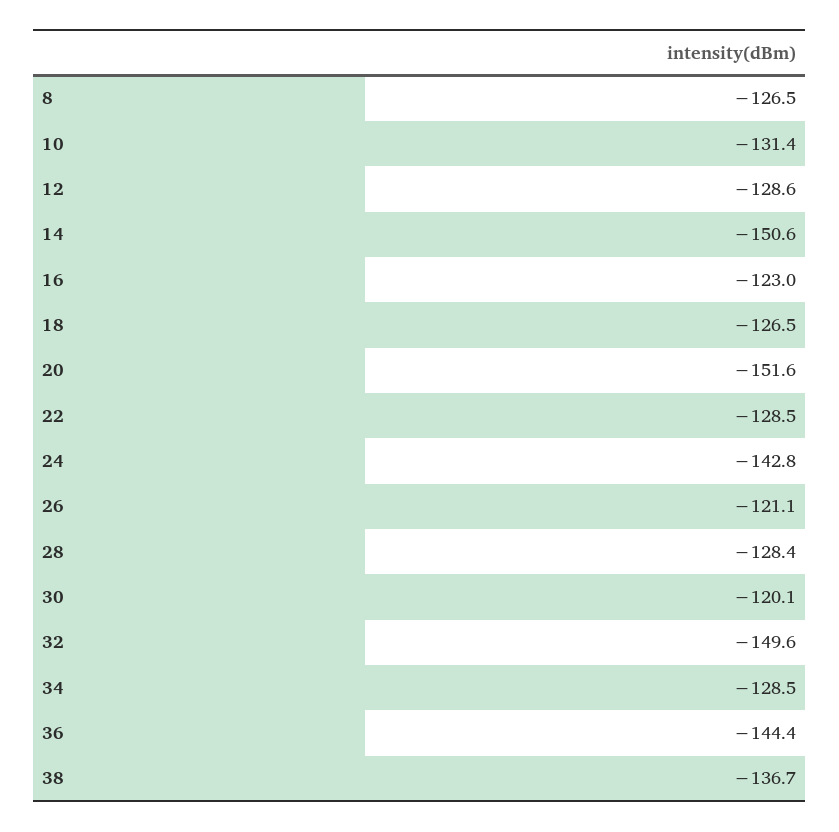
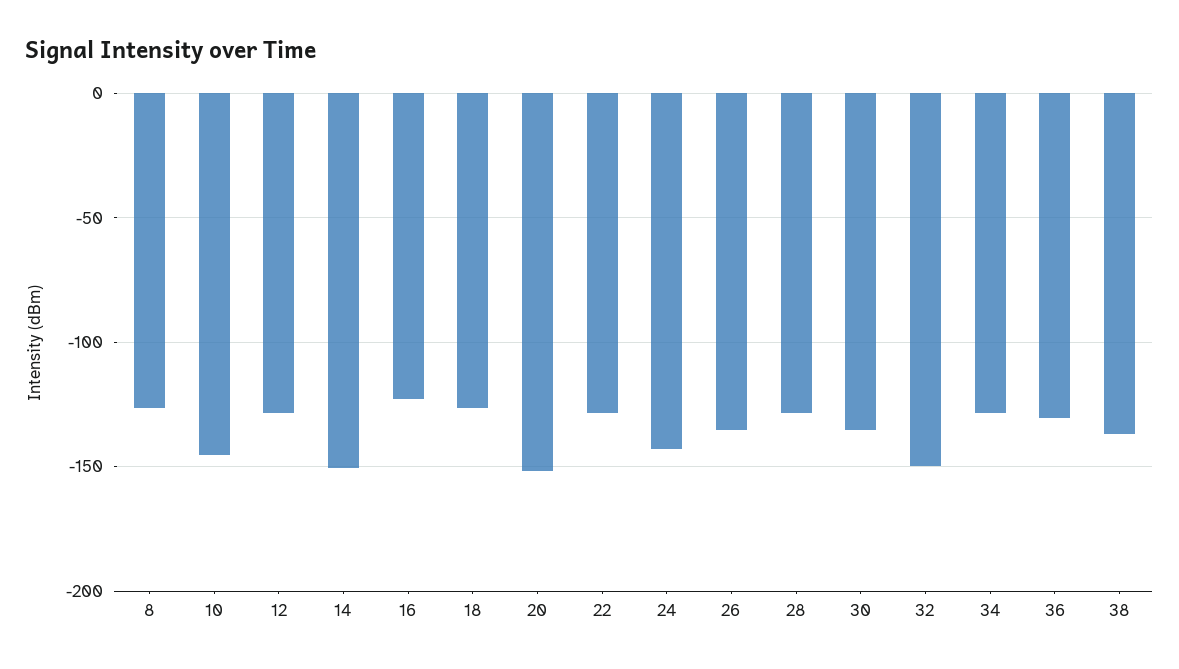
10: -131.4 -> -145
26: -121.1 -> -135
30: -120.1 -> -135
36: -144.4 -> -130

